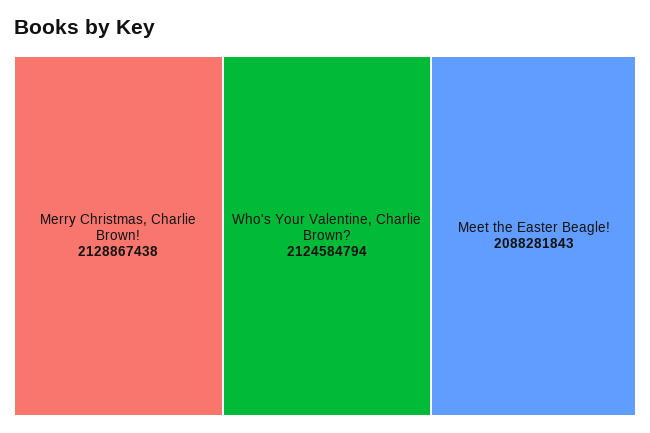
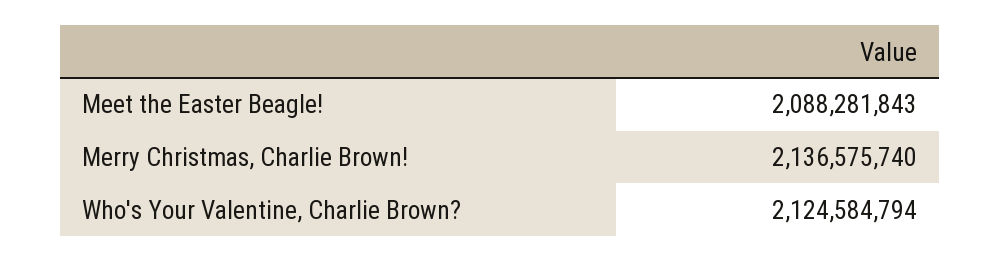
Merry Christmas, Charlie Brown!: 2128867438 -> 2136575740

